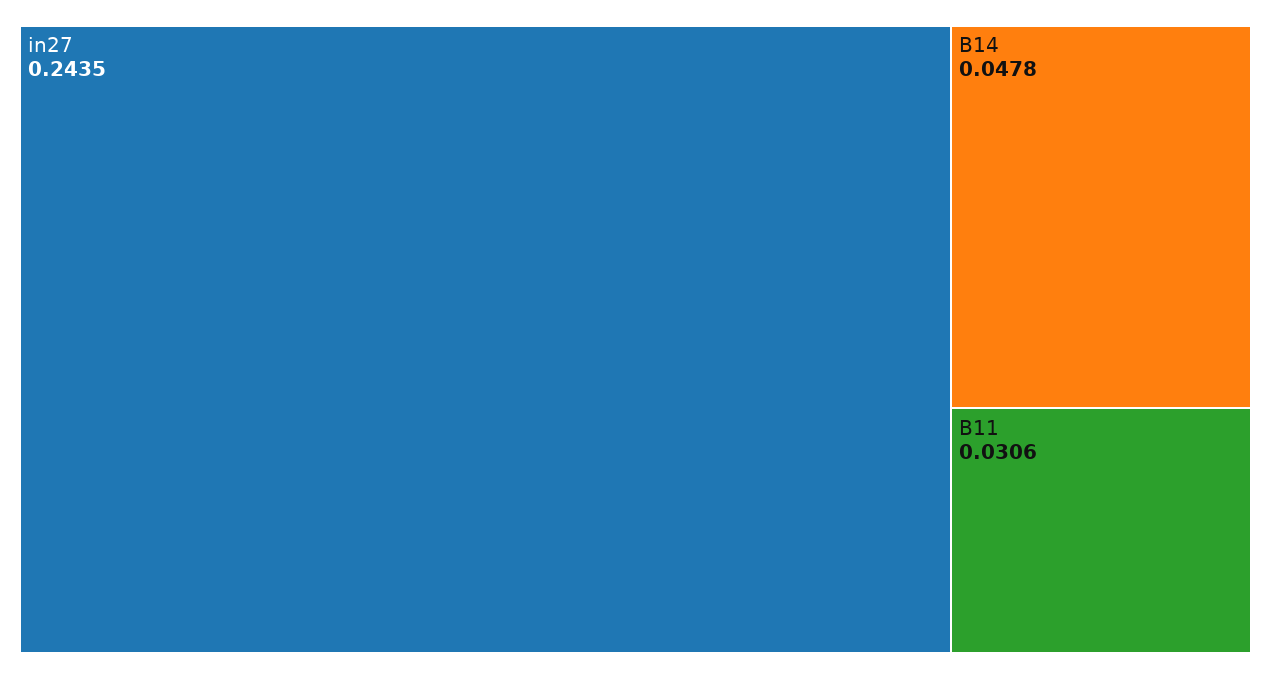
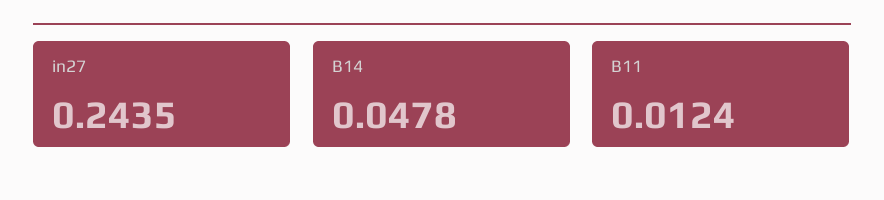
B11: 0.0306 -> 0.0124

